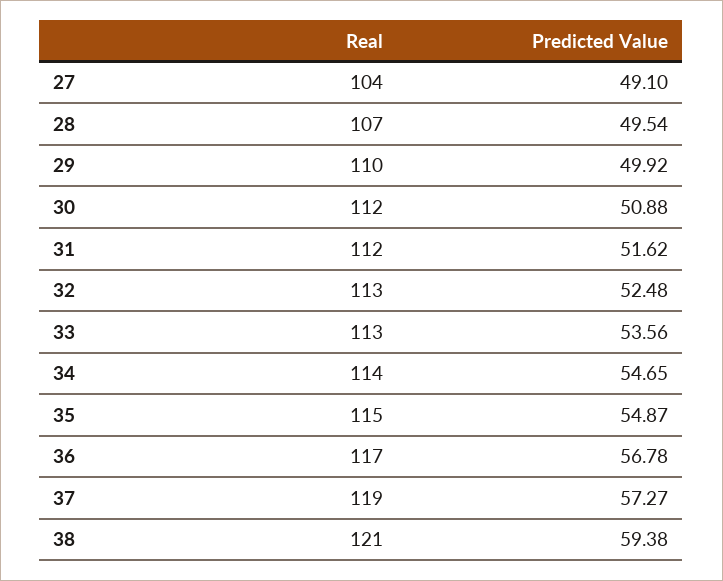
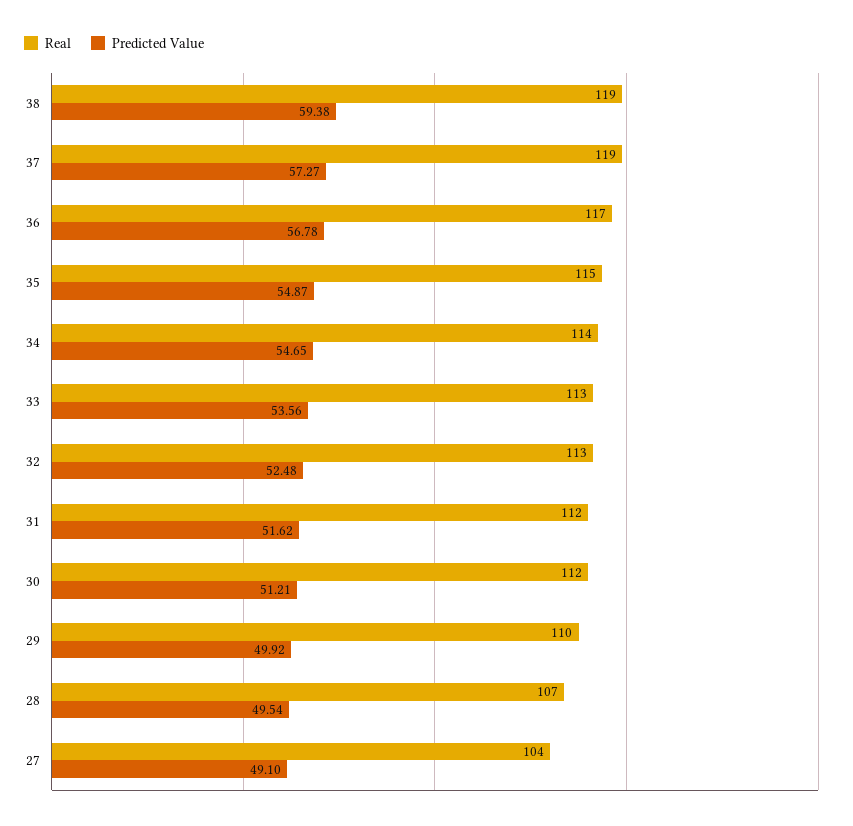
Predicted Value, 30: 50.88 -> 51.21
Real, 38: 121 -> 119

